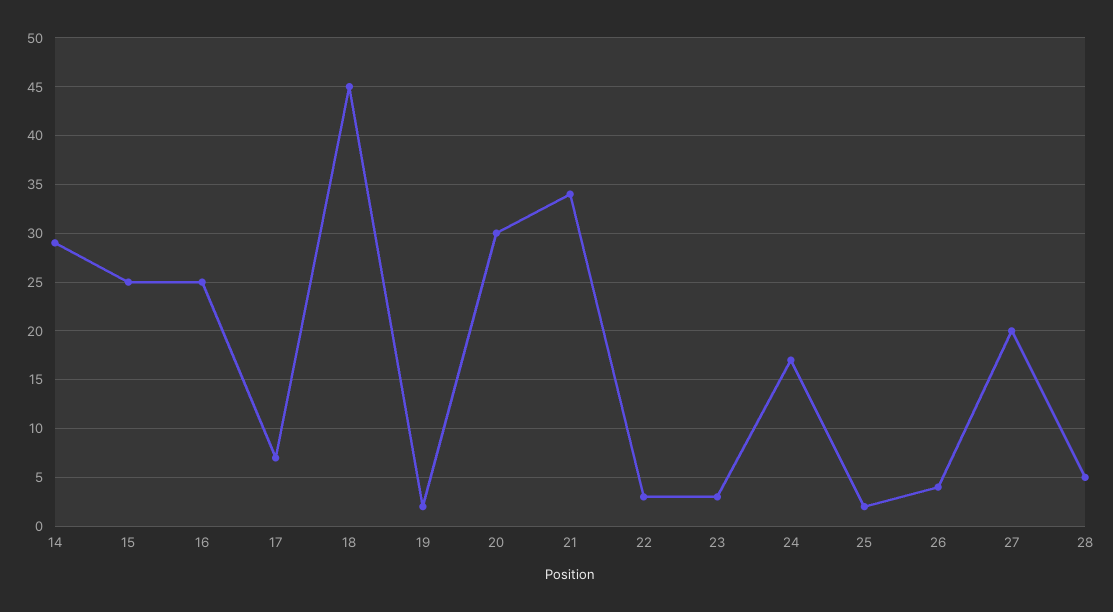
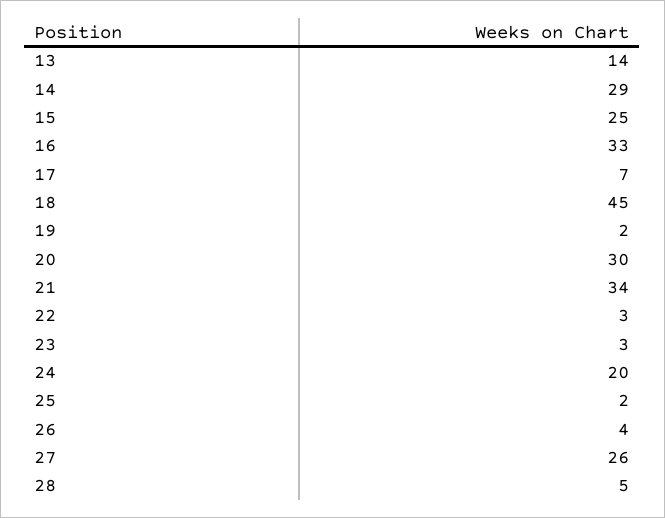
16: 25 -> 33
24: 17 -> 20
27: 20 -> 26
13: none -> 14

